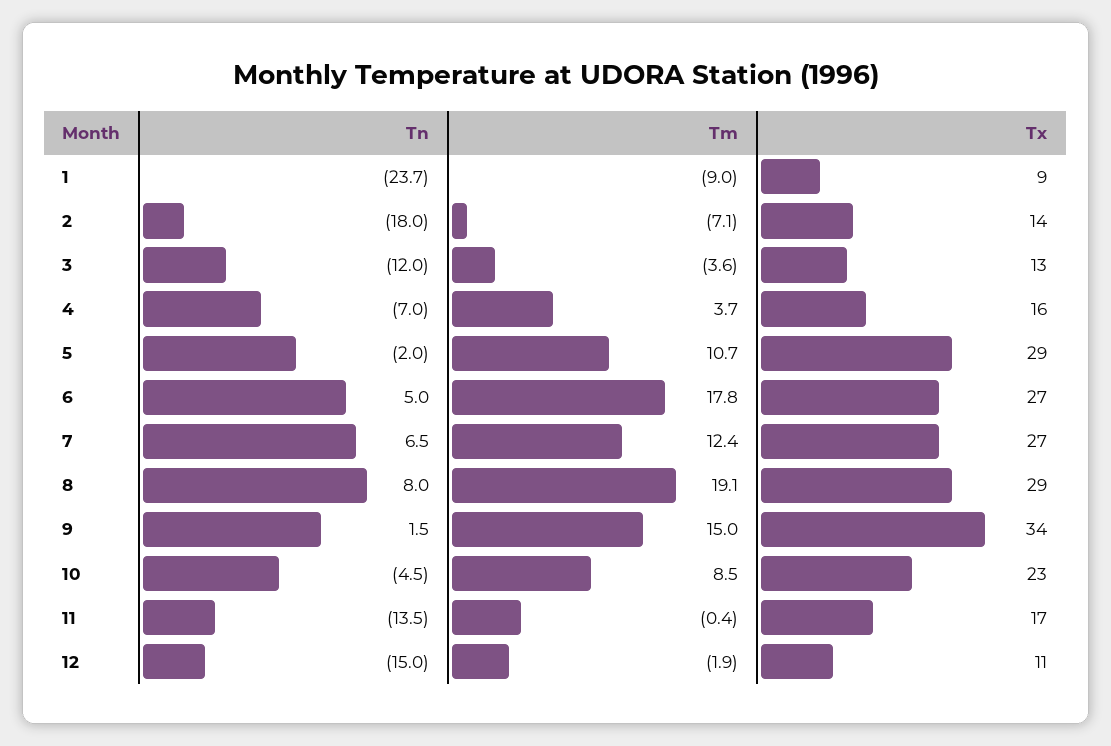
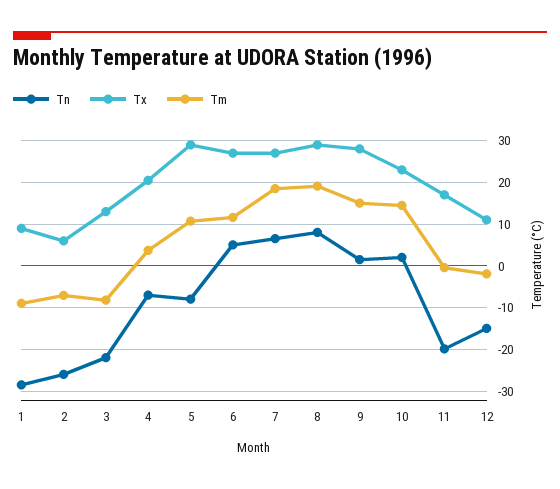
Tn, 1: -23.7 -> -28
Tn, 2: -18 -> -26
Tx, 2: 14 -> 6
Tn, 3: -12 -> -22
Tm, 3: -3.6 -> -8
Tx, 4: 16 -> 20
Tn, 5: -2 -> -8
Tm, 6: 17.8 -> 12
Tm, 7: 12.4 -> 18
Tx, 9: 34 -> 28
Tn, 10: -4.5 -> 2
Tm, 10: 8.5 -> 14
Tn, 11: -13.5 -> -20

